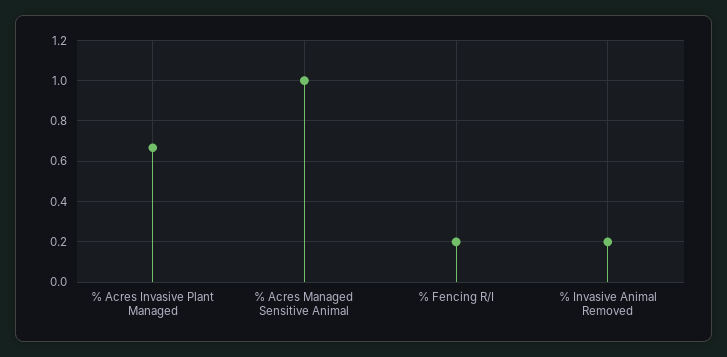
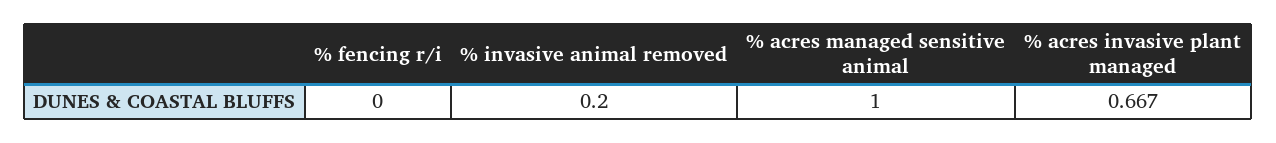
% Fencing R/I: 0.2 -> 0

